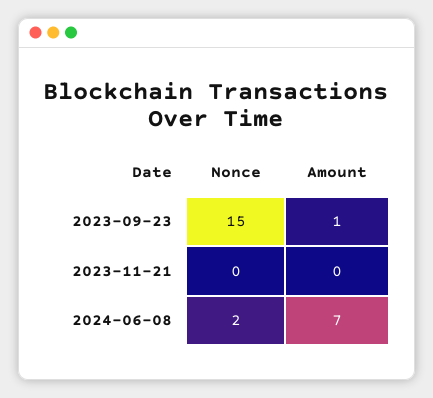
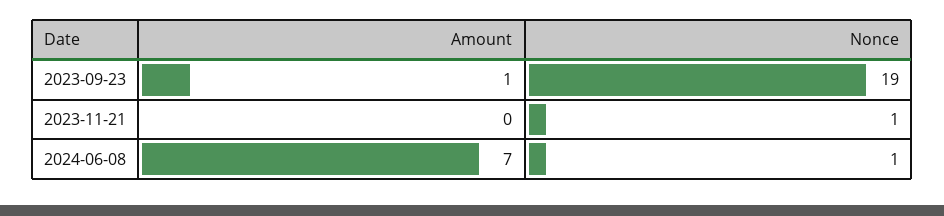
Nonce, 2023-09-23: 15 -> 19
Nonce, 2023-11-21: 0 -> 1
Nonce, 2024-06-08: 2 -> 1

